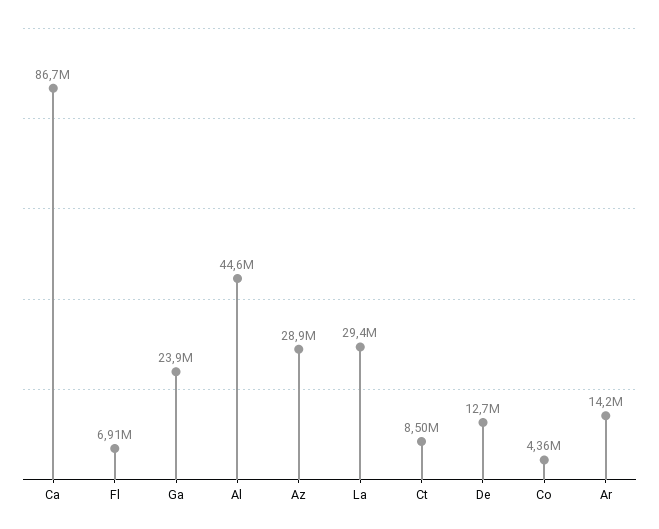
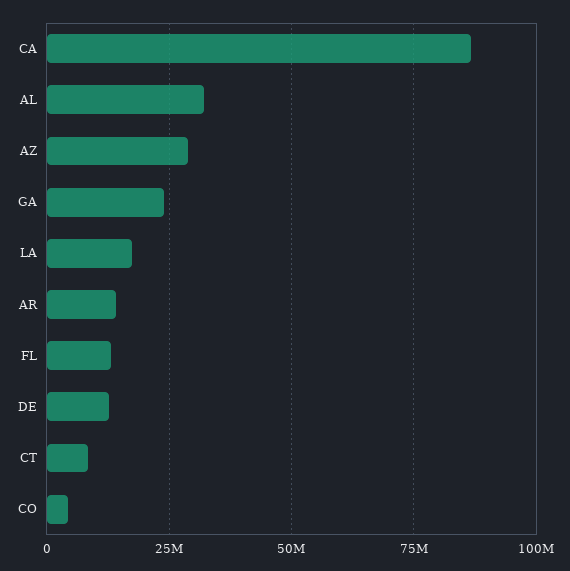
Fl: 6910000 -> 12500000
Al: 44600000 -> 32500000
La: 29400000 -> 17500000

